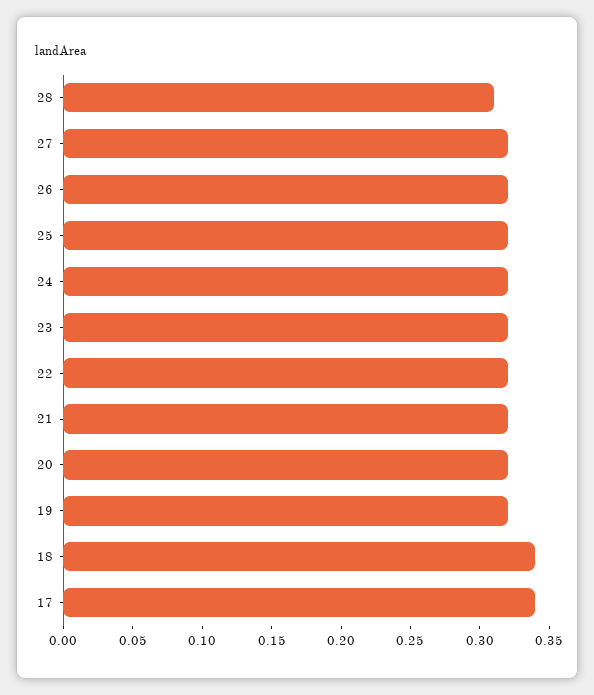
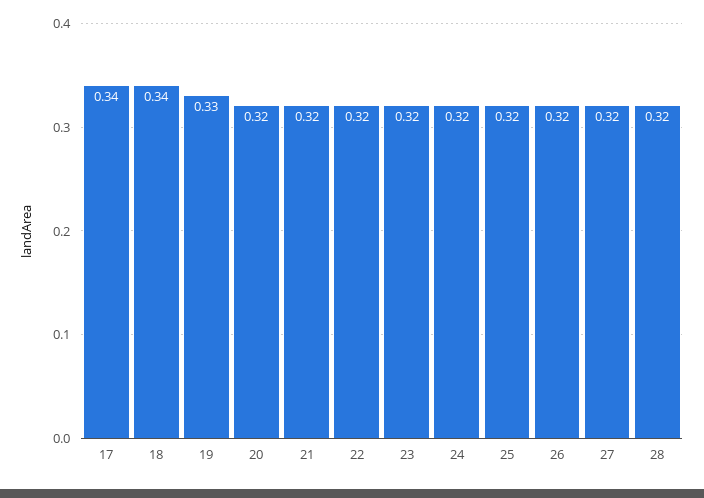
28: 0.31 -> 0.32
19: 0.32 -> 0.33

